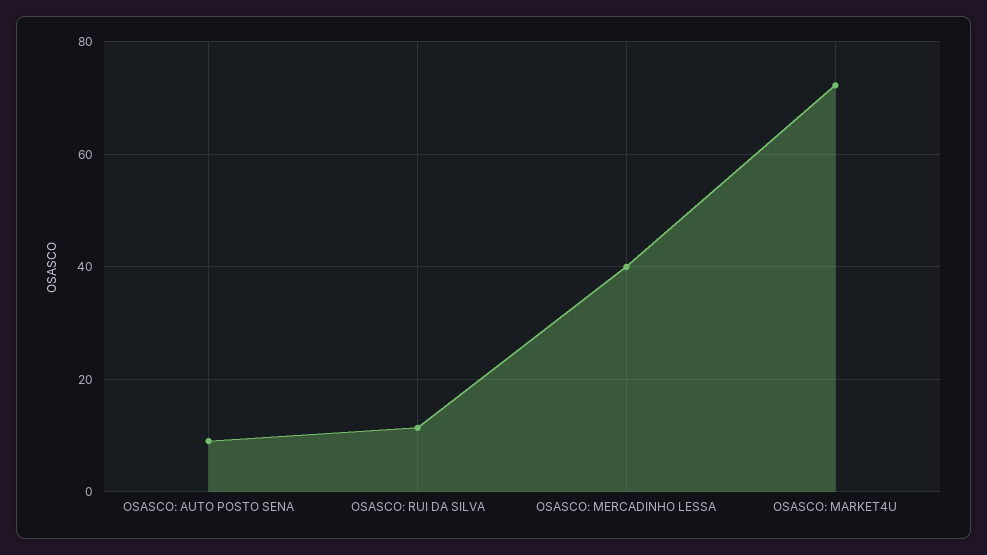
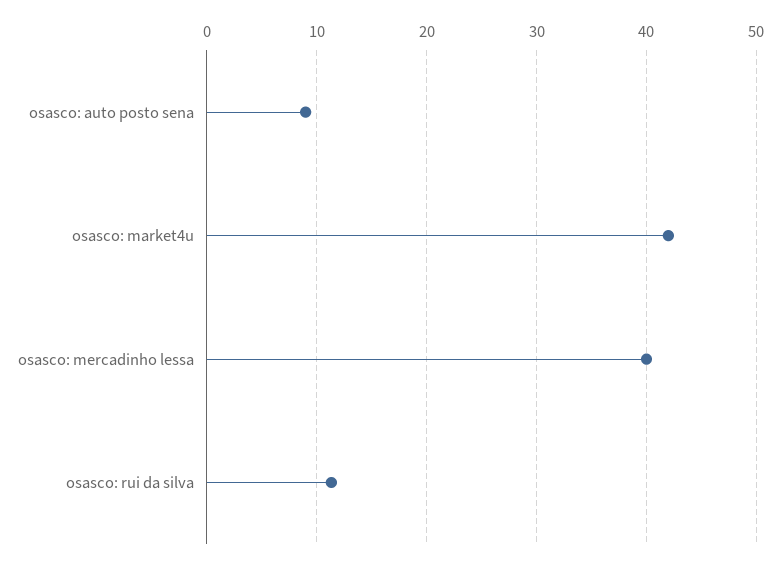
OSASCO: MARKET4U: 72 -> 42

